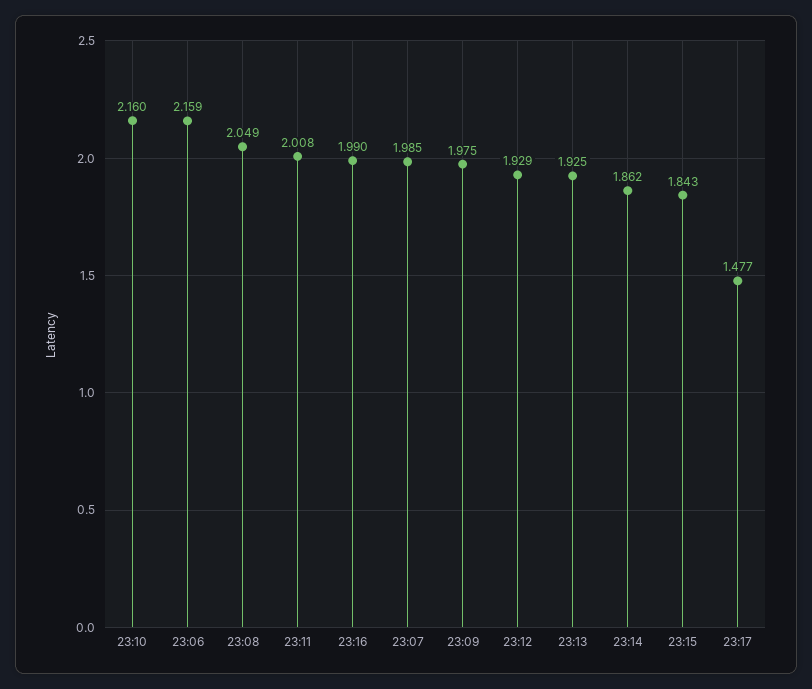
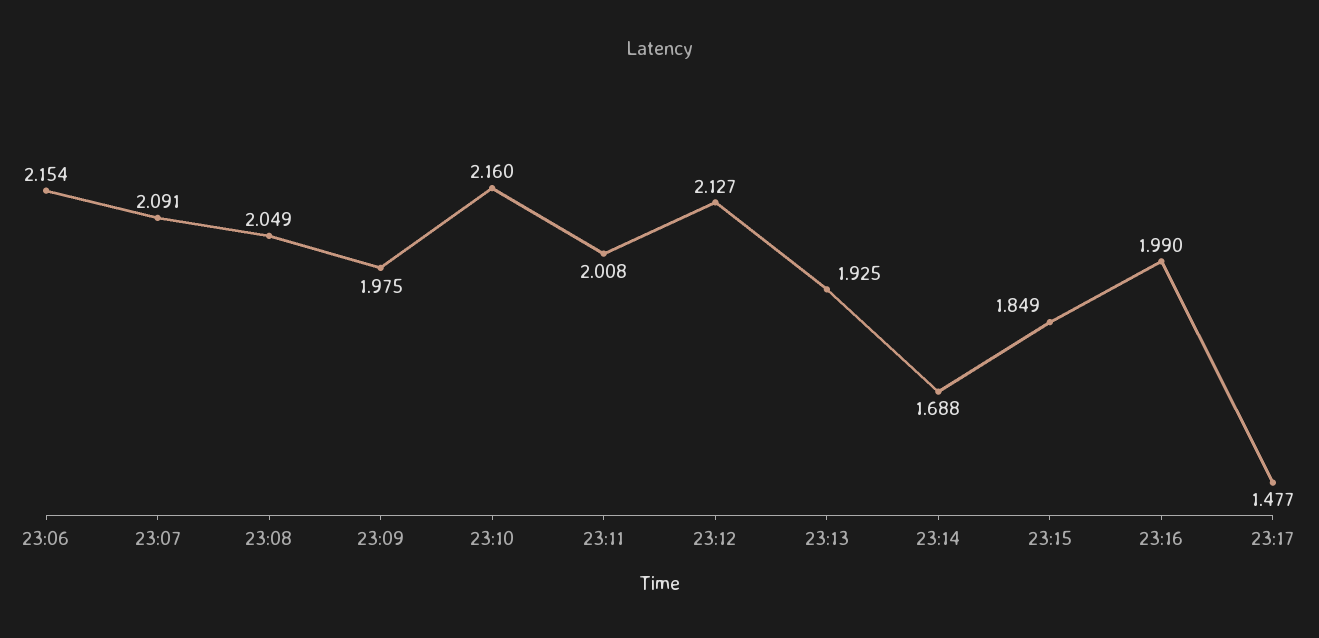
23:06: 2.159 -> 2.154
23:07: 1.985 -> 2.091
23:12: 1.929 -> 2.127
23:14: 1.862 -> 1.688
23:15: 1.843 -> 1.849

